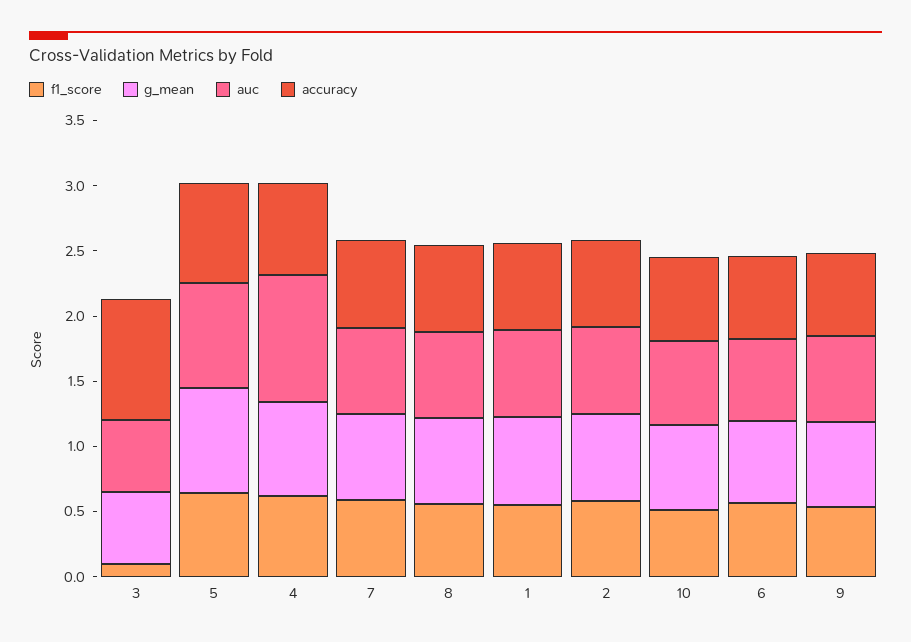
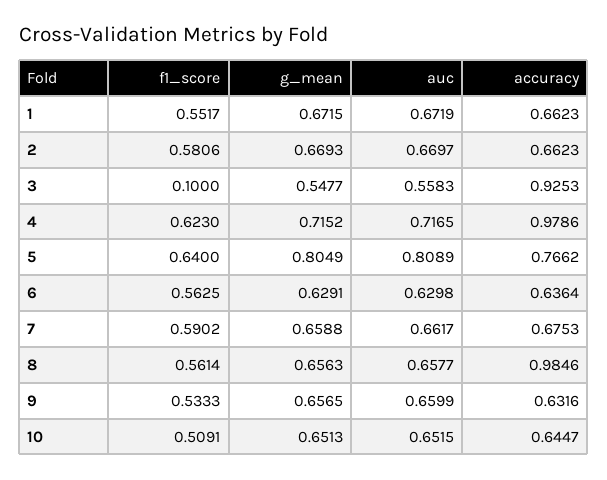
auc, 4: 1 -> 0.7165
accuracy, 4: 0.7 -> 0.9786
accuracy, 8: 0.7 -> 0.9846

